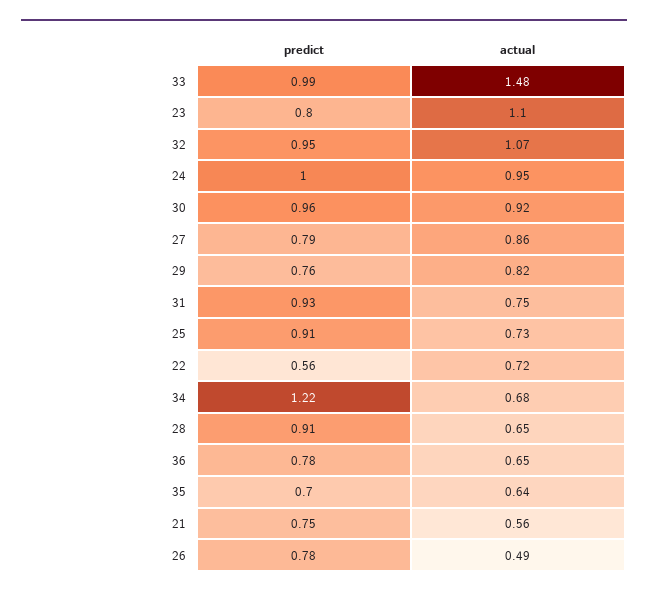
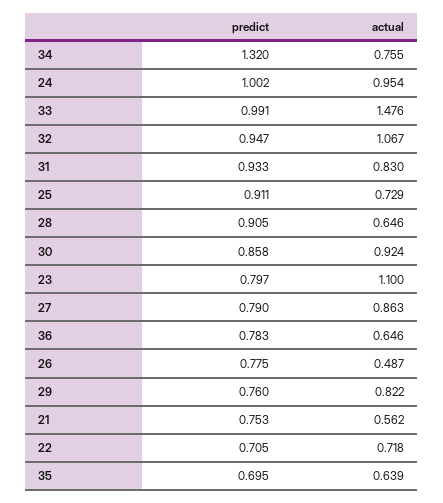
predict, 30: 0.96 -> 0.858
actual, 31: 0.75 -> 0.83
predict, 22: 0.56 -> 0.705
predict, 34: 1.22 -> 1.32
actual, 34: 0.68 -> 0.755

